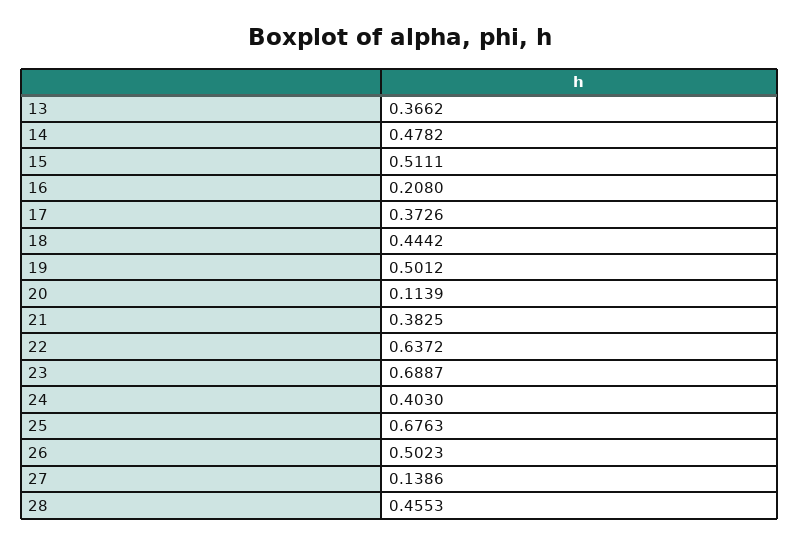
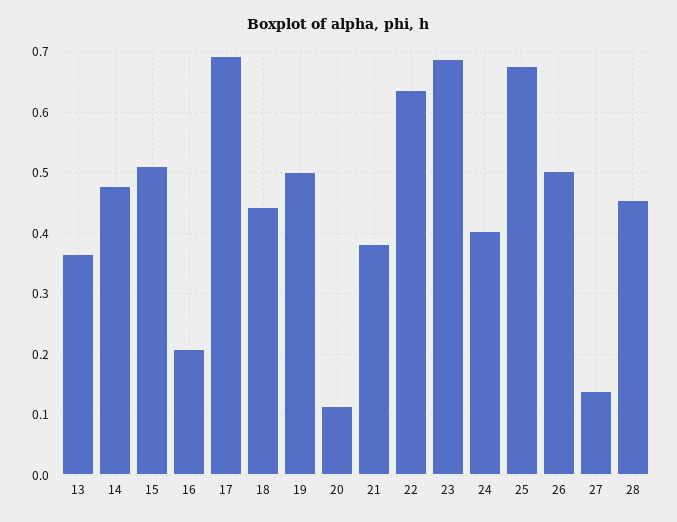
17: 0.3726 -> 0.69

